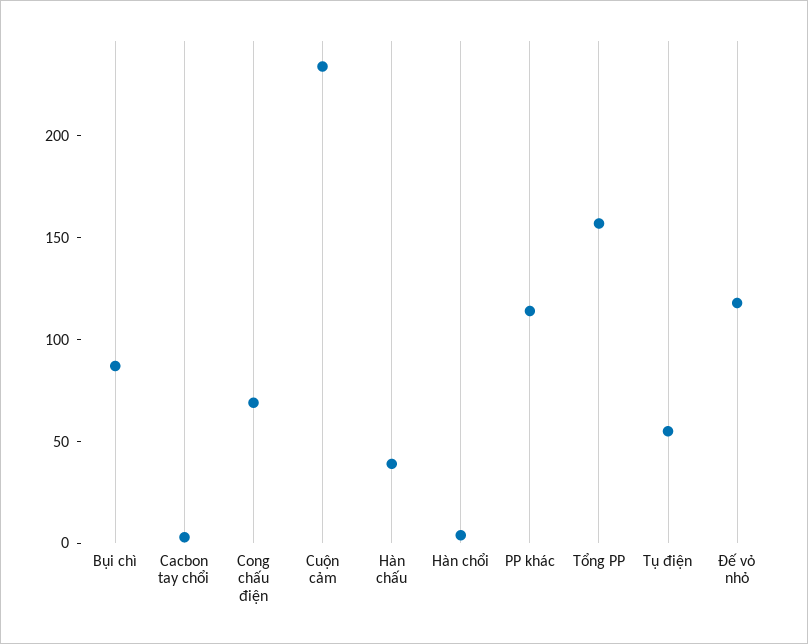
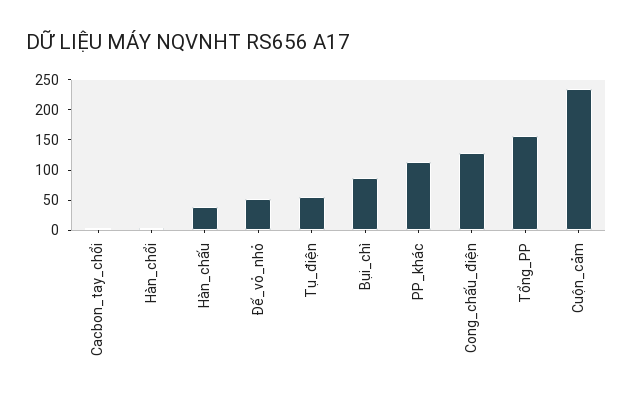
Cong chấu điện: 70 -> 125
Đế vỏ nhỏ: 120 -> 50

